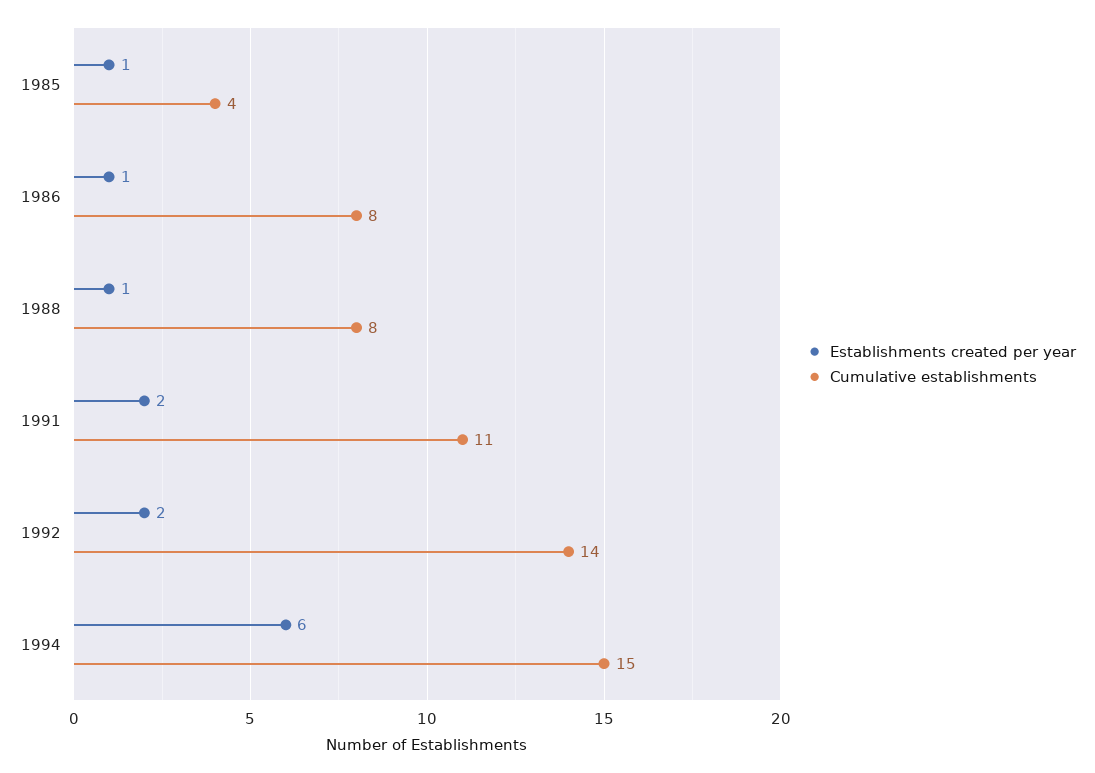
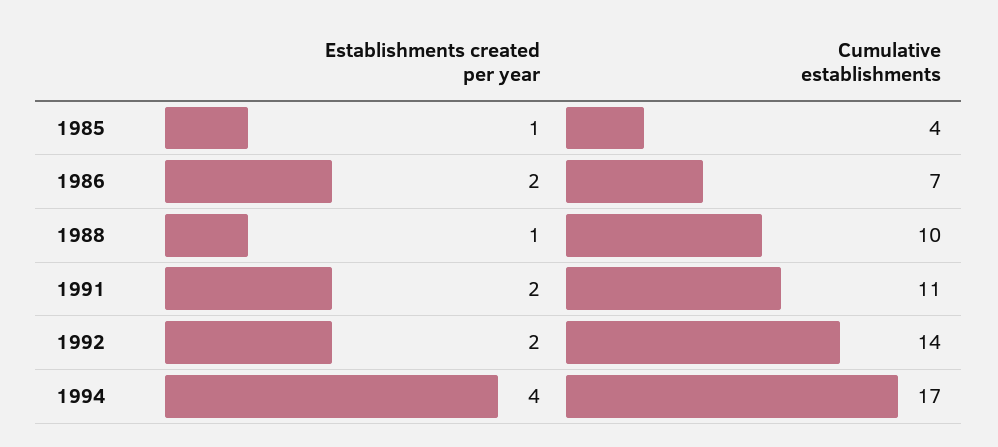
Establishments created per year, 1986: 1 -> 2
Cumulative establishments, 1986: 8 -> 7
Cumulative establishments, 1988: 8 -> 10
Establishments created per year, 1994: 6 -> 4
Cumulative establishments, 1994: 15 -> 17

